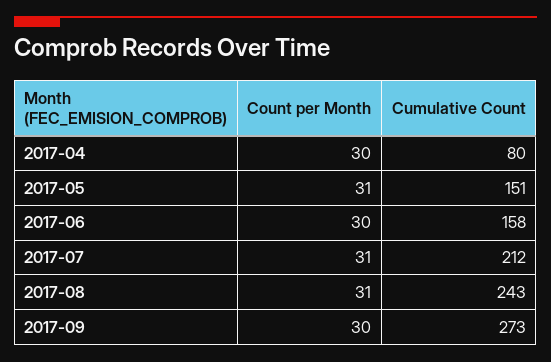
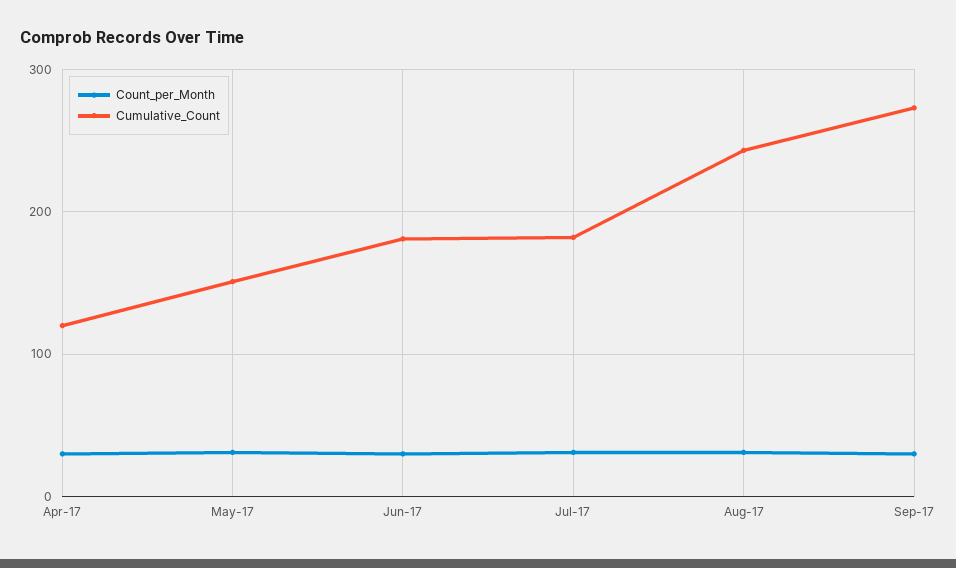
Cumulative Count, 2017-04: 80 -> 120
Cumulative Count, 2017-06: 158 -> 180
Cumulative Count, 2017-07: 212 -> 180

